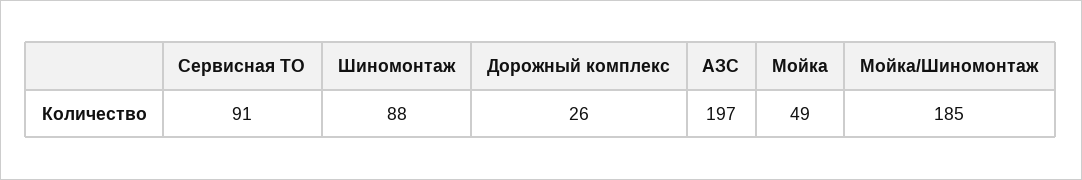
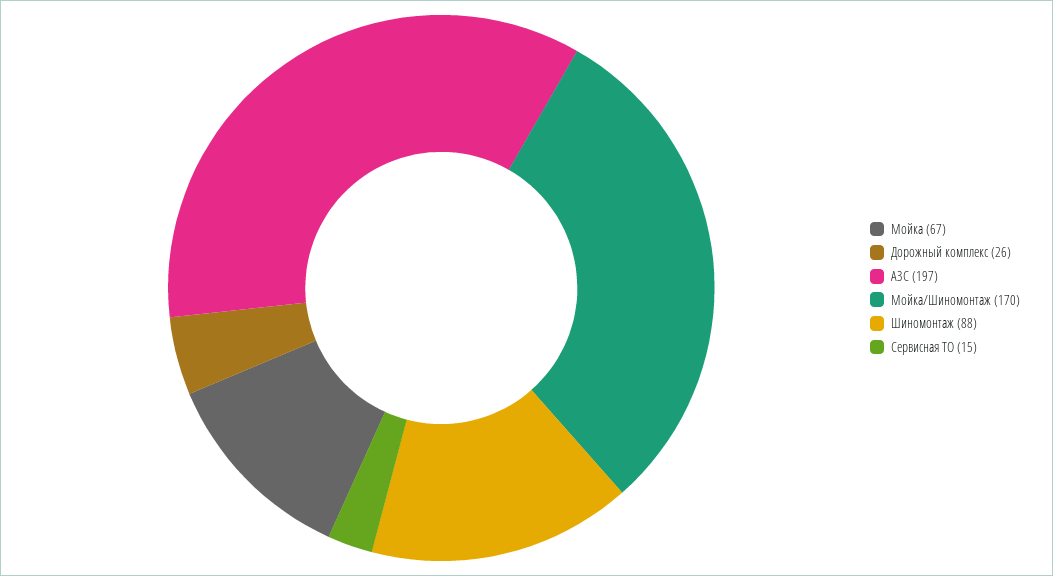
Сервисная ТО: 91 -> 15
Мойка: 49 -> 67
Мойка/Шиномонтаж: 185 -> 170

